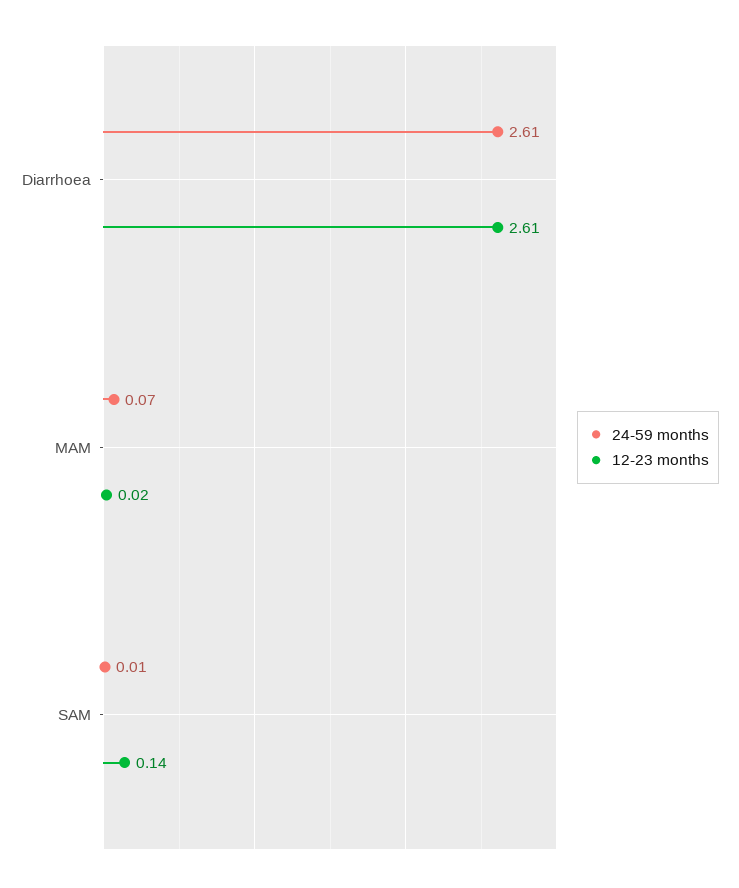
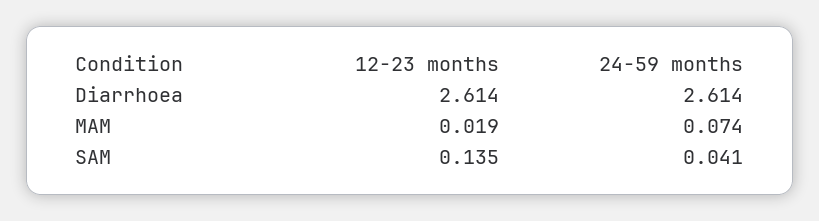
24-59 months, SAM: 0.01 -> 0.041

